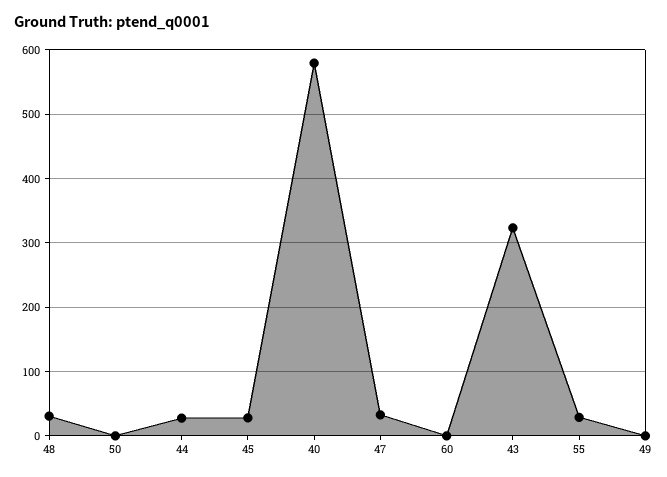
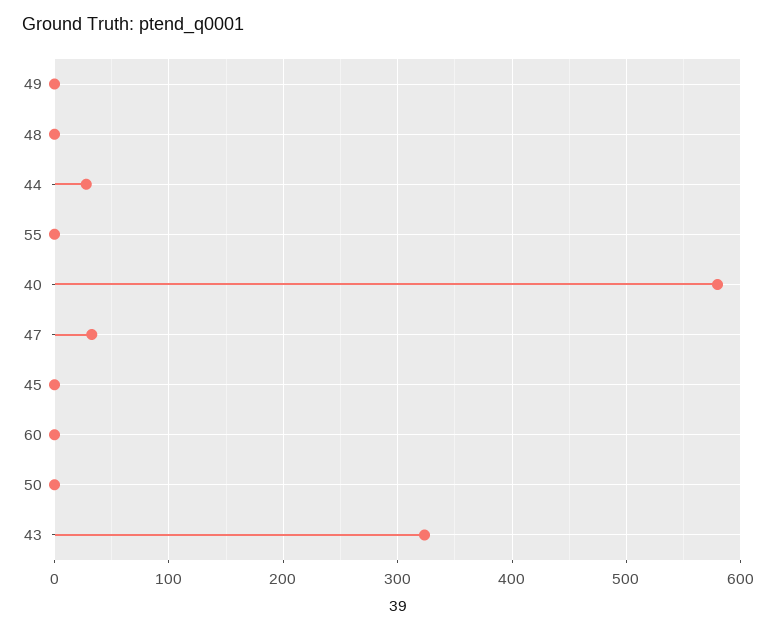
48: 30 -> 0
45: 30 -> 0
55: 30 -> 0

